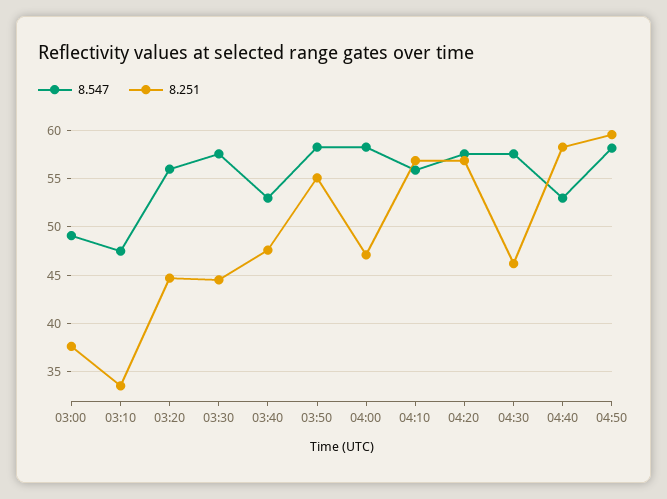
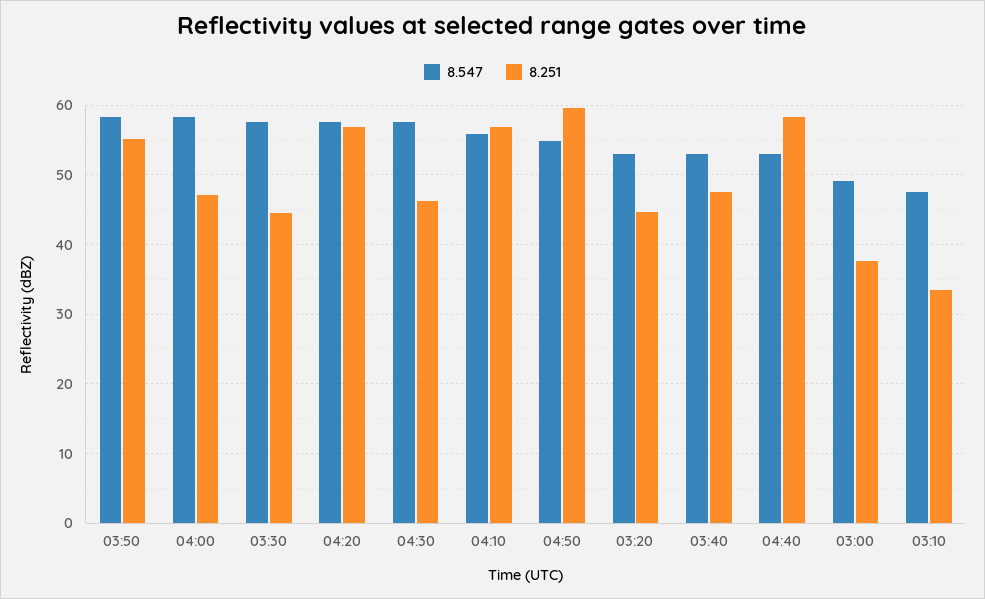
8.547, 03:20: 56 -> 53
8.547, 04:50: 58 -> 55

